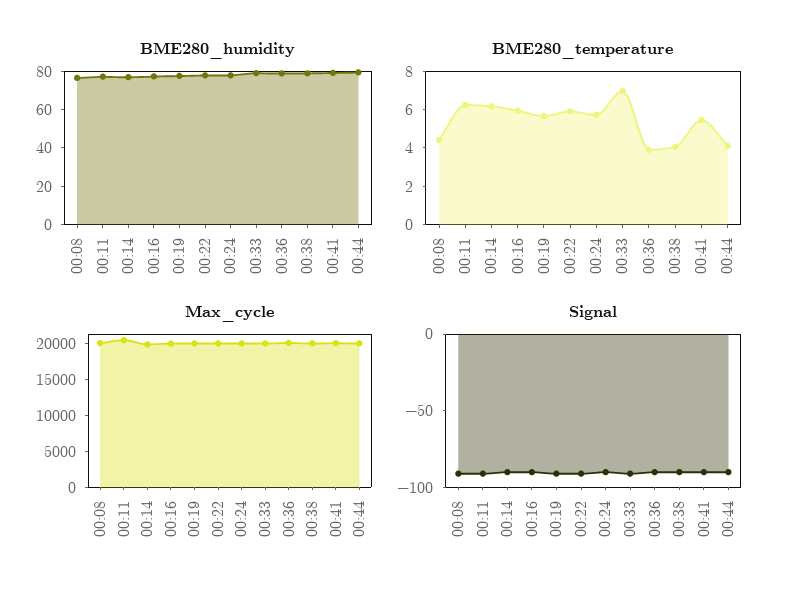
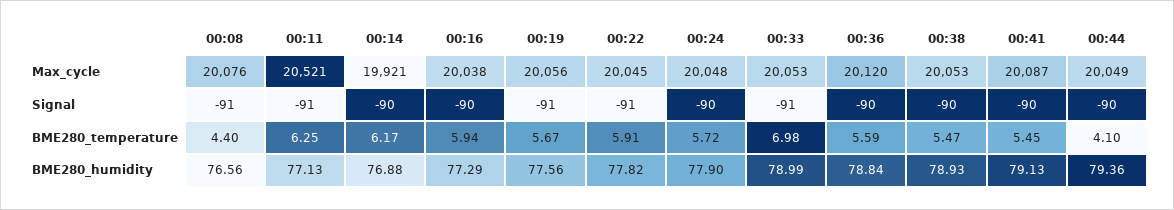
BME280_temperature, 00:36: 4 -> 5.59
BME280_temperature, 00:38: 4 -> 5.47

